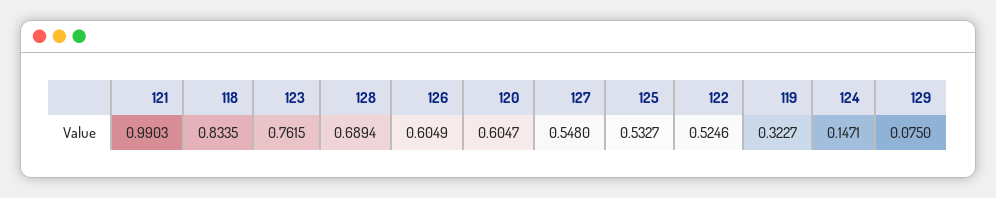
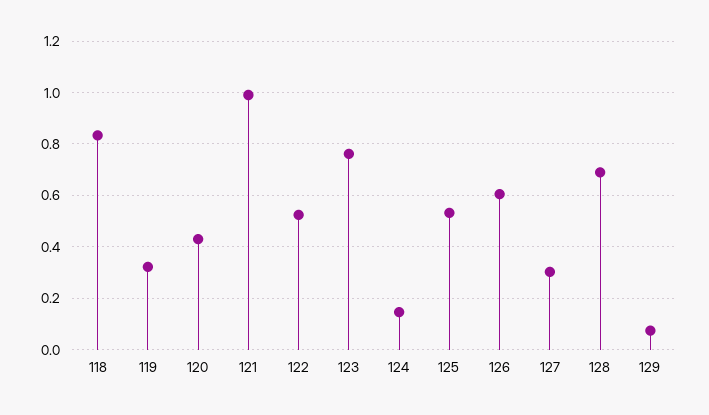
120: 0.6047 -> 0.425
127: 0.548 -> 0.3

